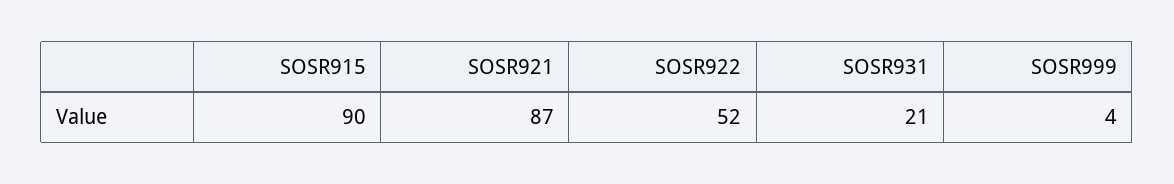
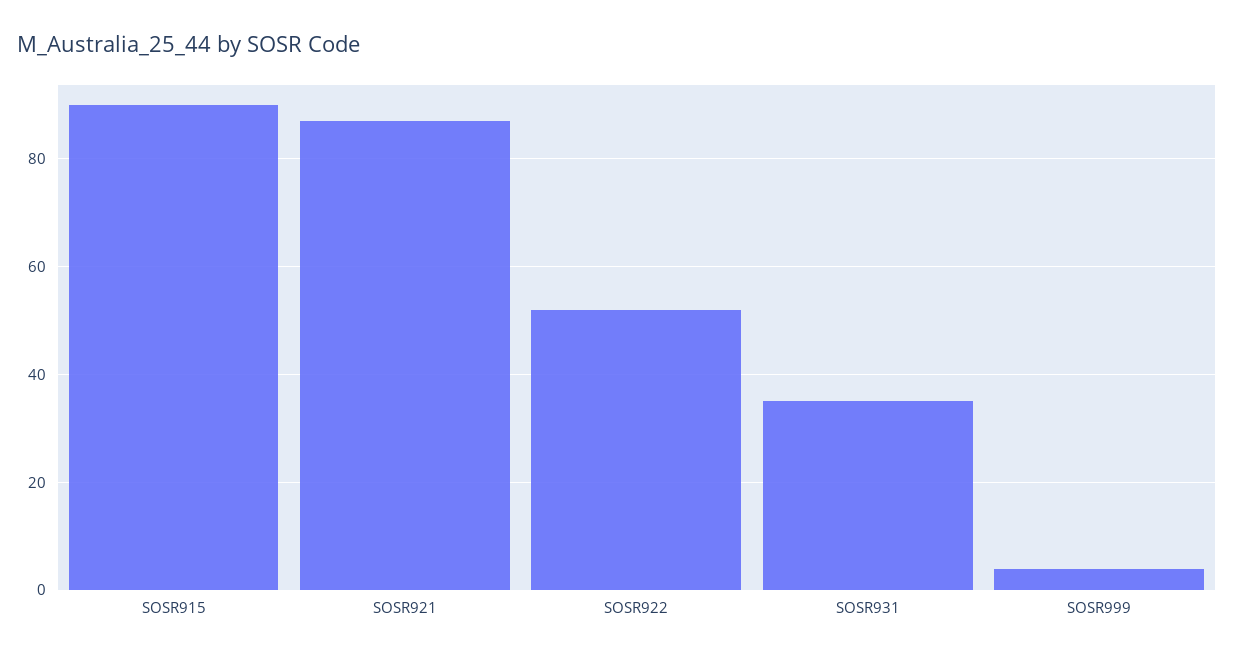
SOSR931: 21 -> 35

